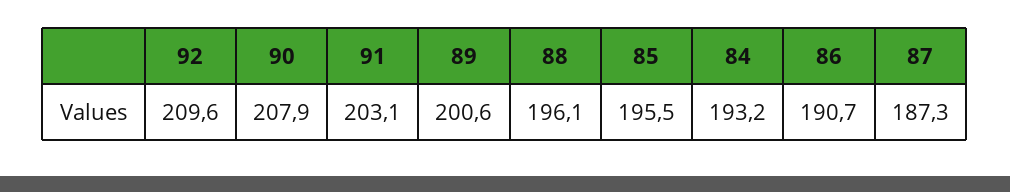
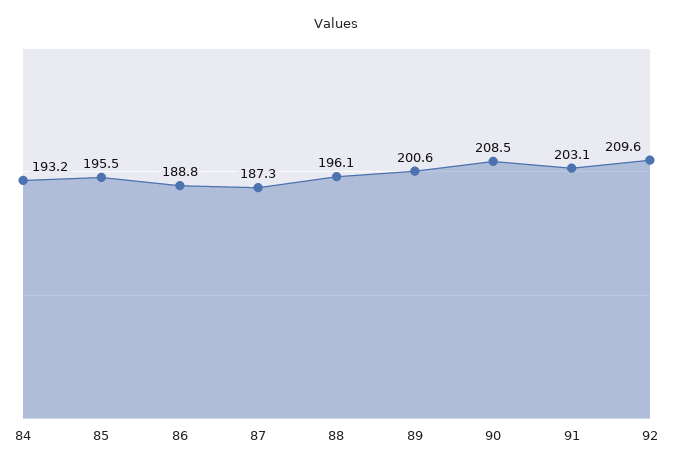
90: 207.9 -> 208.5
86: 190.7 -> 188.8

